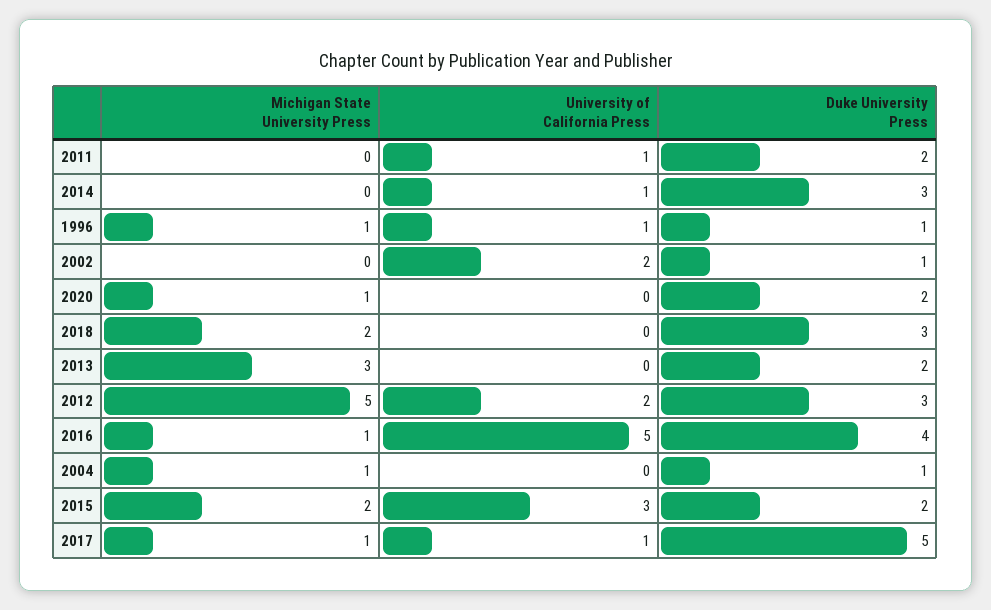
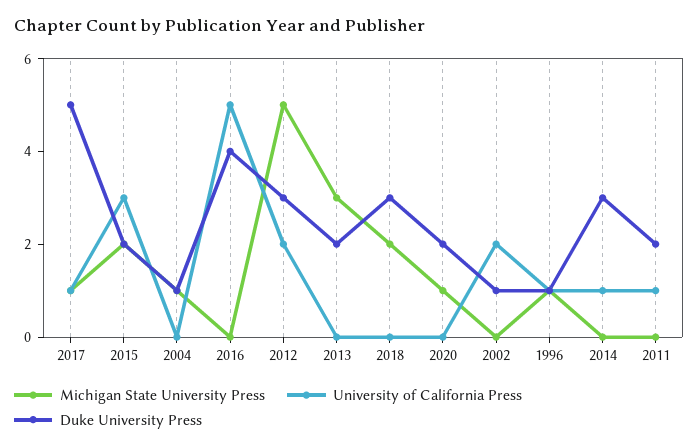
Michigan State University Press, 2016: 1 -> 0

